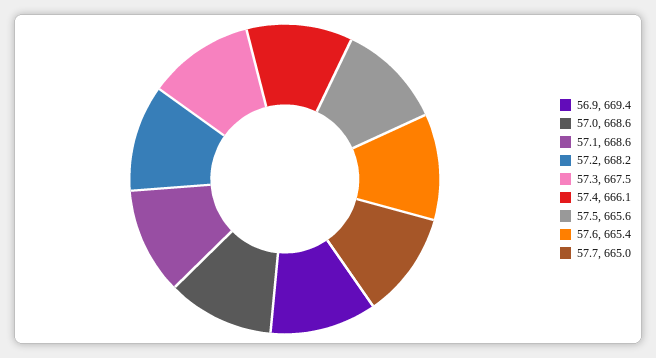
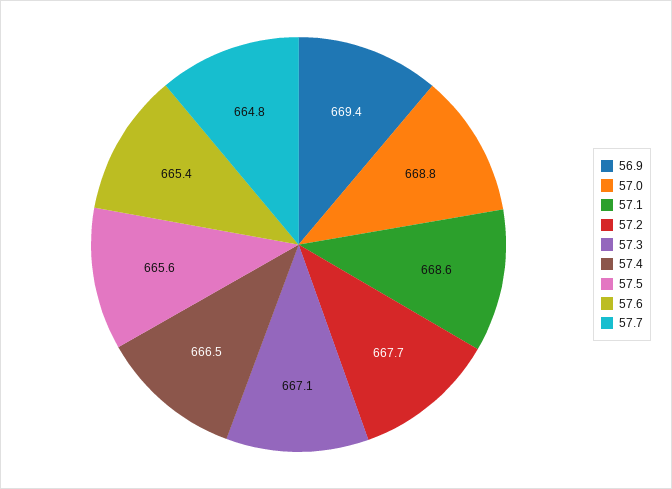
57.0: 668.6 -> 668.8
57.2: 668.2 -> 667.7
57.3: 667.5 -> 667.1
57.4: 666.1 -> 666.5
57.7: 665 -> 664.8

